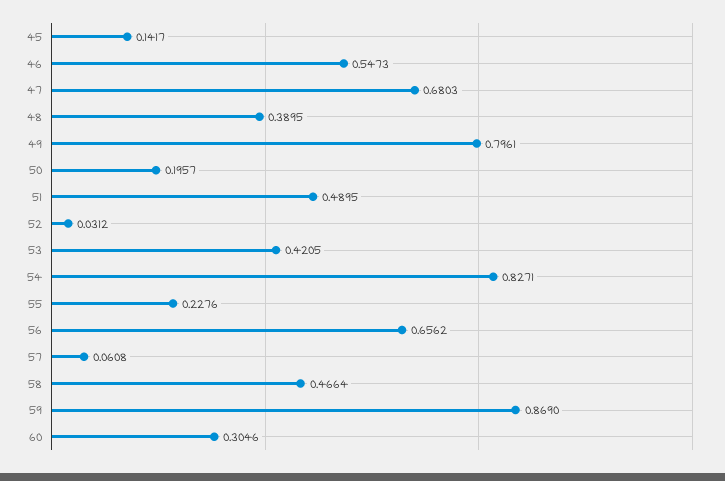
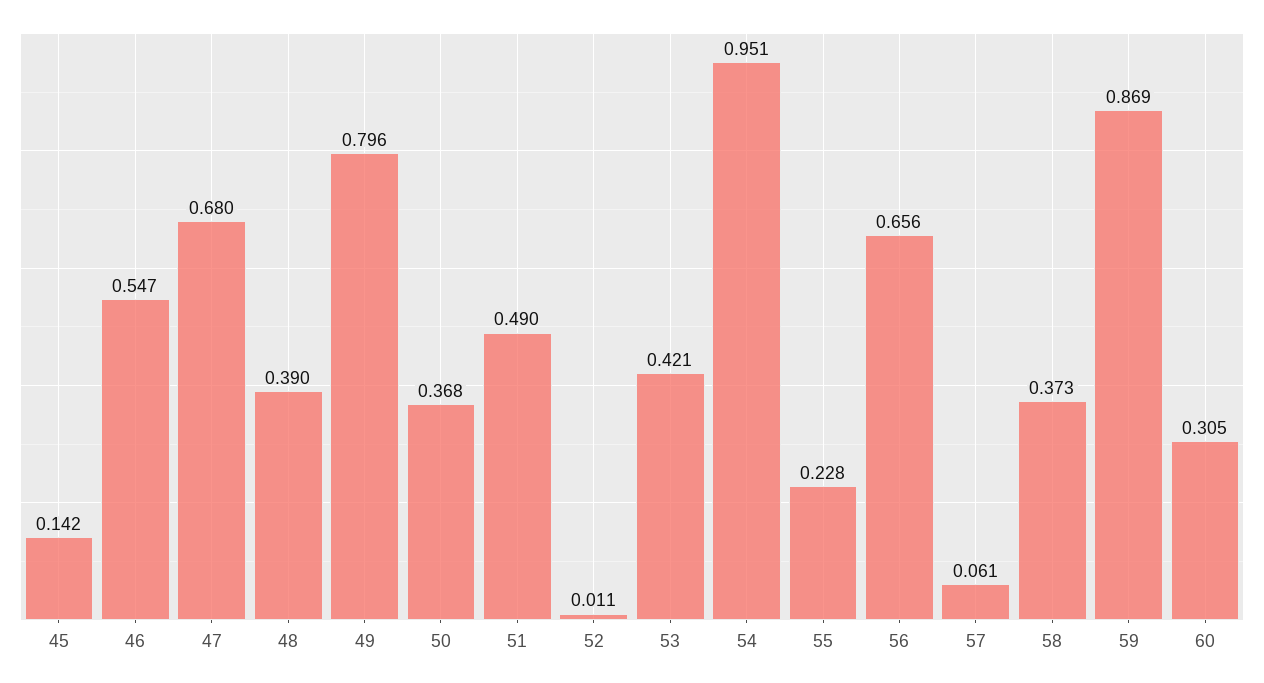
50: 0.1957 -> 0.368
52: 0.0312 -> 0.011
54: 0.8271 -> 0.951
58: 0.4664 -> 0.373

